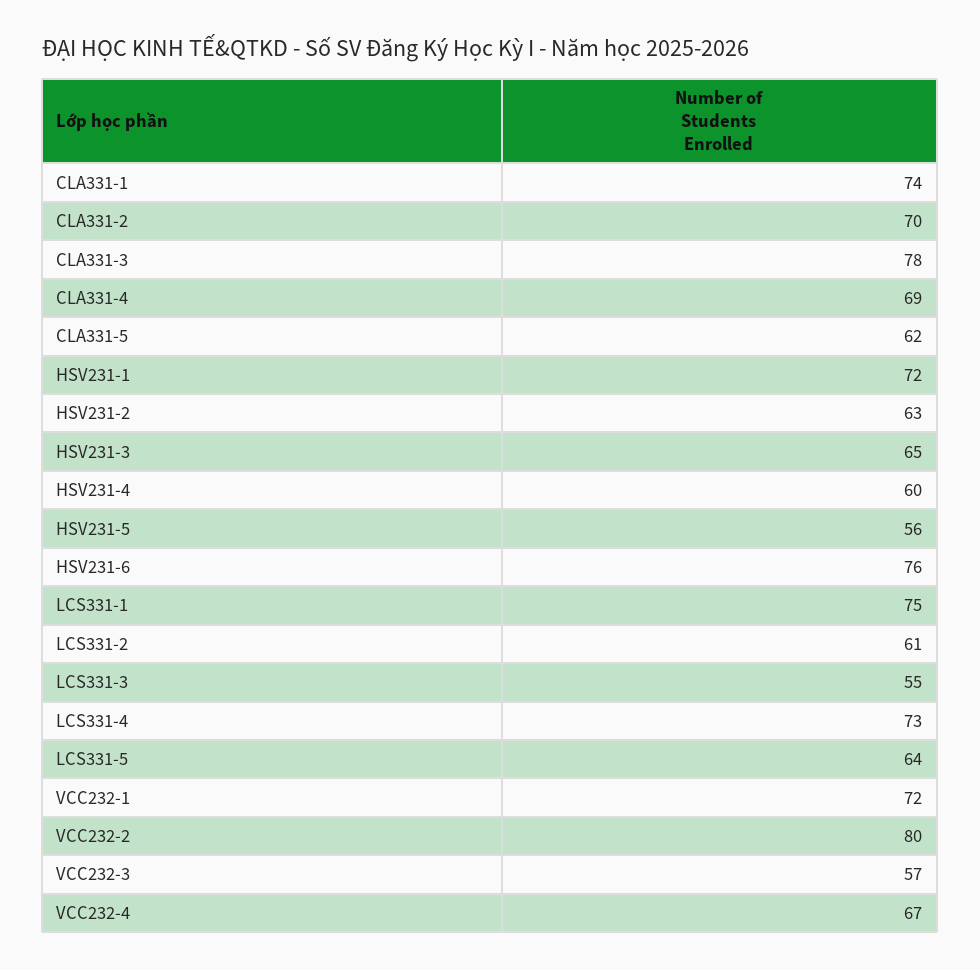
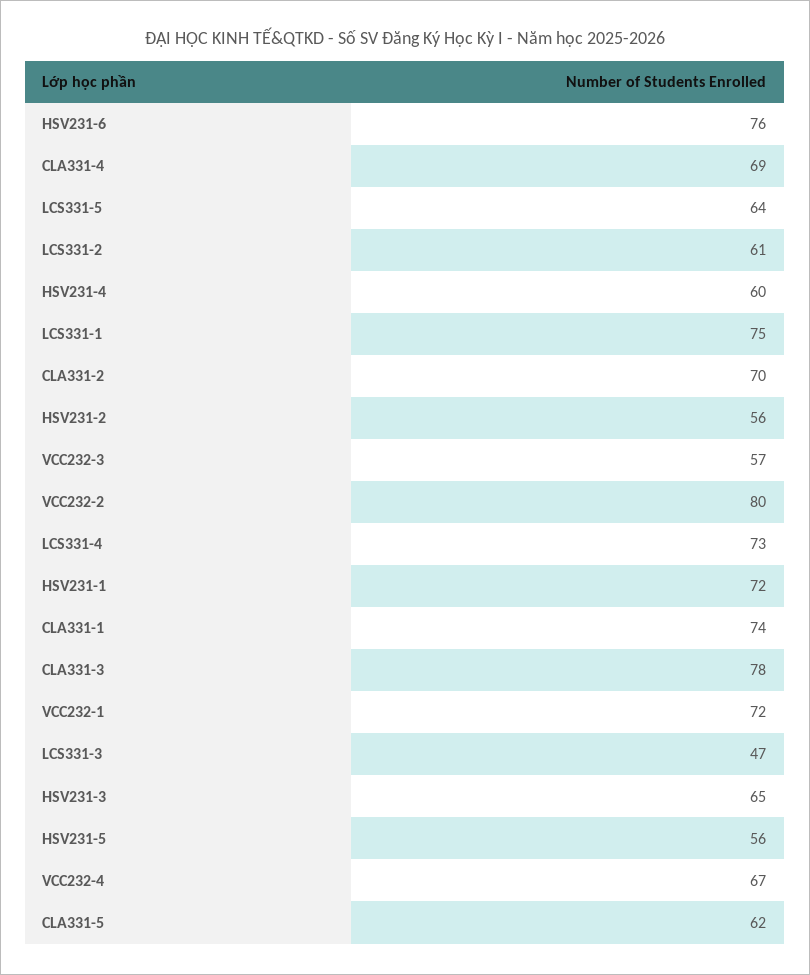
HSV231-2: 63 -> 56
LCS331-3: 55 -> 47

